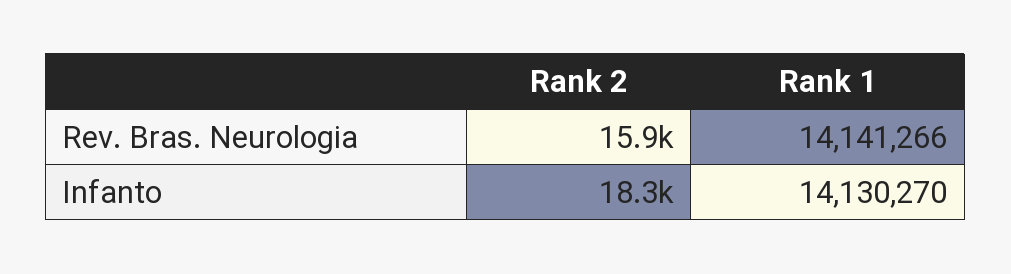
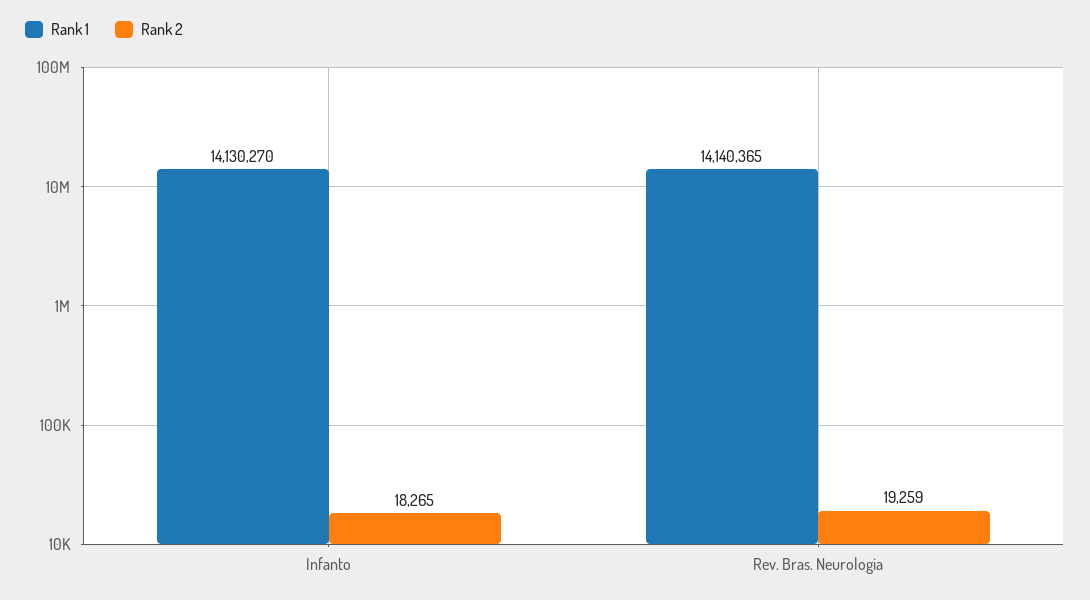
Rank 2, Rev. Bras. Neurologia: 15900 -> 19259
Rank 1, Rev. Bras. Neurologia: 14141266 -> 14140365

